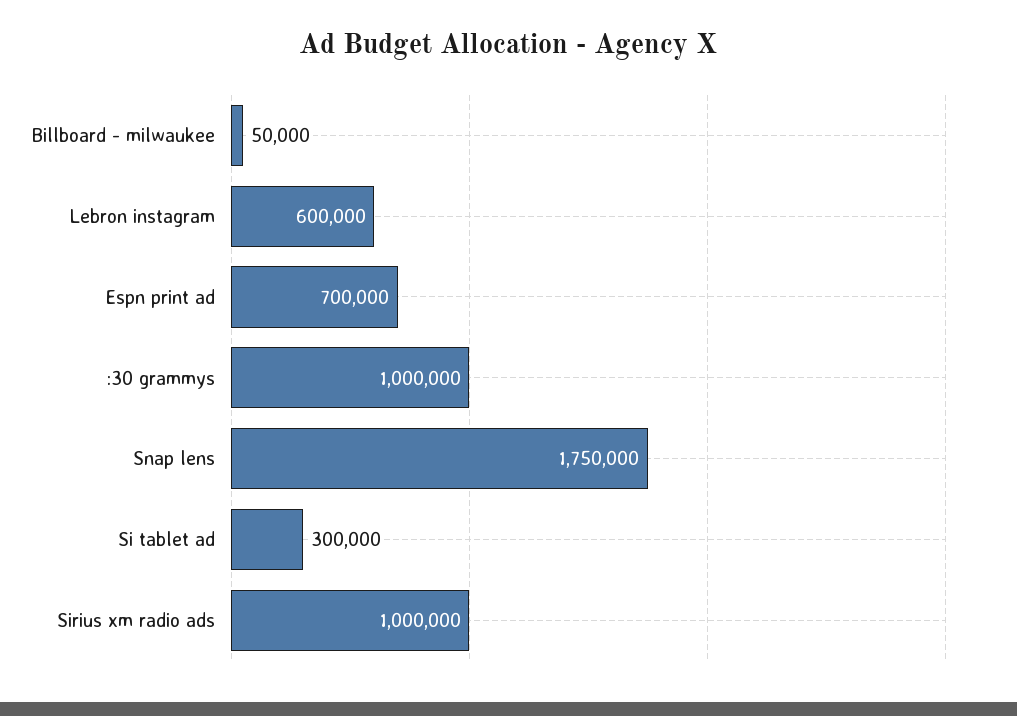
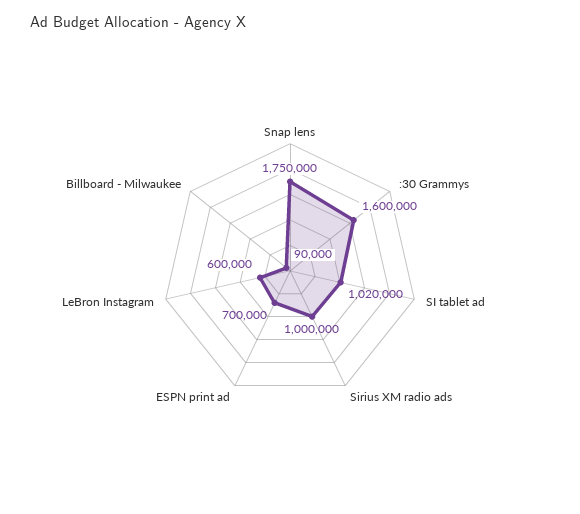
Billboard - milwaukee: 50000 -> 90000
:30 grammys: 1000000 -> 1600000
Si tablet ad: 300000 -> 1020000

